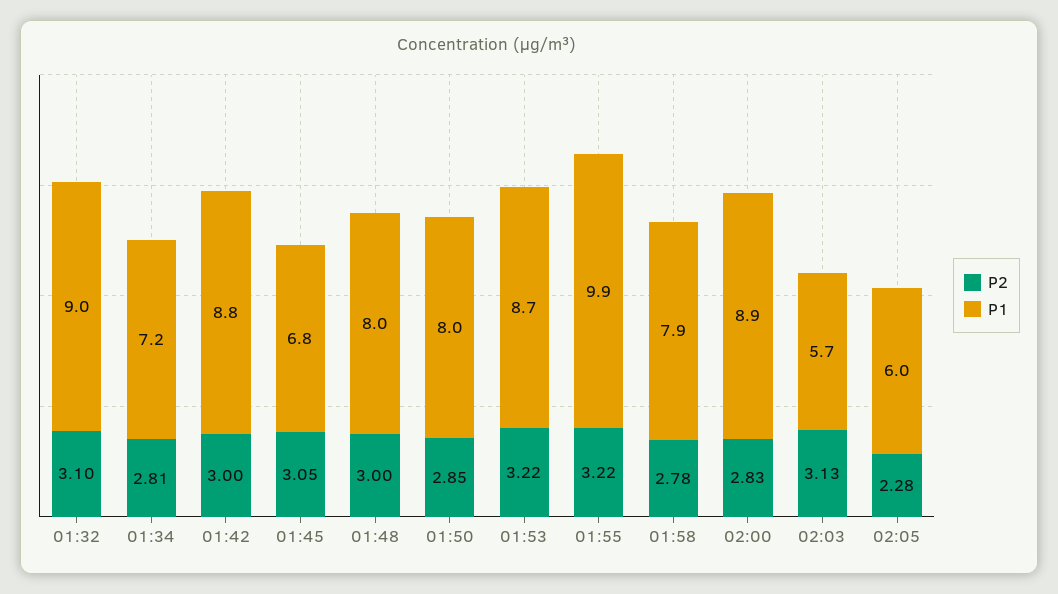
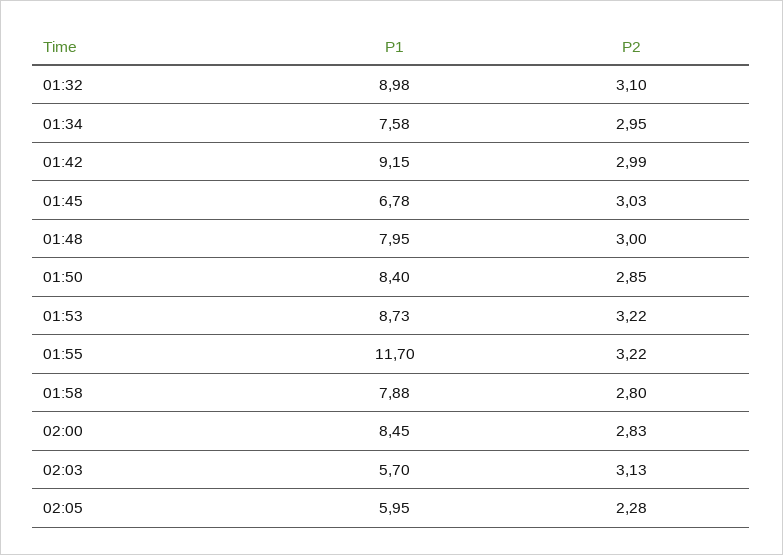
P2, 01:34: 2.81 -> 2.95
P1, 01:34: 7.2 -> 7.58
P2, 01:42: 3 -> 2.99
P1, 01:42: 8.8 -> 9.15
P2, 01:45: 3.05 -> 3.03
P1, 01:50: 8 -> 8.4
P1, 01:55: 9.9 -> 11.7
P2, 01:58: 2.78 -> 2.8
P1, 02:00: 8.9 -> 8.45

